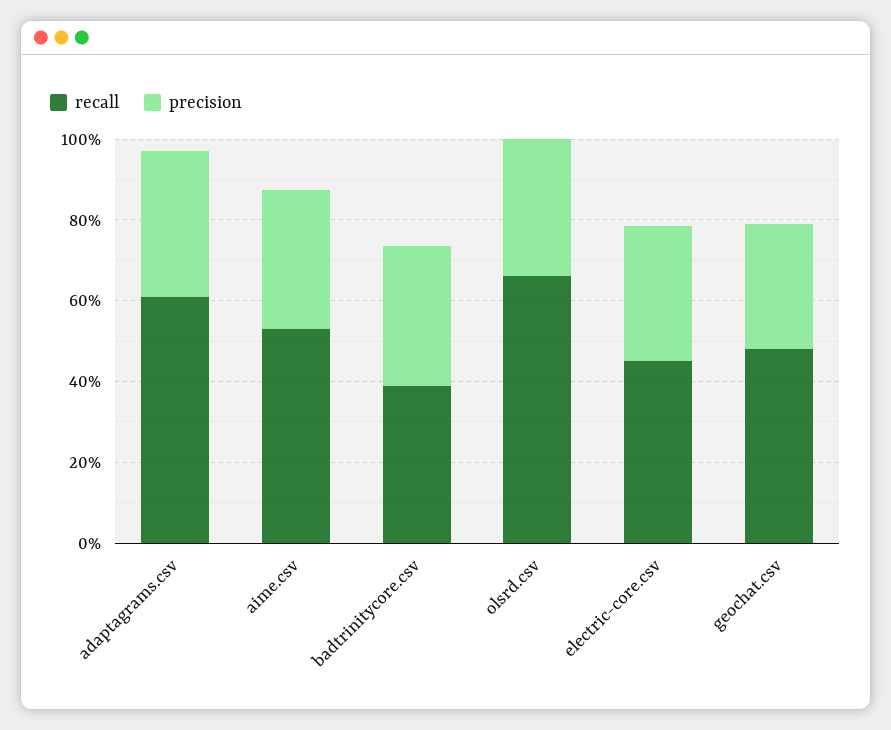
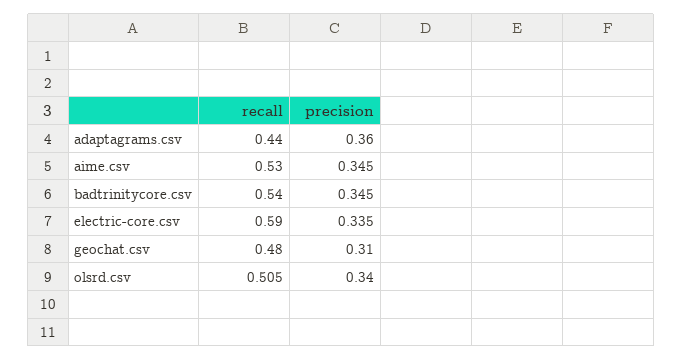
recall, adaptagrams.csv: 0.6 -> 0.44
recall, badtrinitycore.csv: 0.4 -> 0.54
recall, olsrd.csv: 0.65 -> 0.505
recall, electric-core.csv: 0.45 -> 0.59

